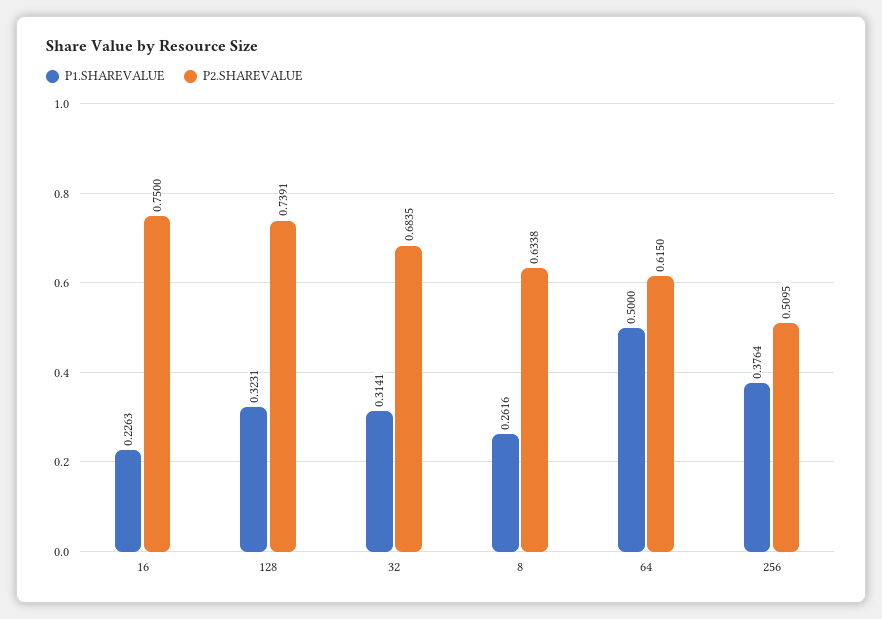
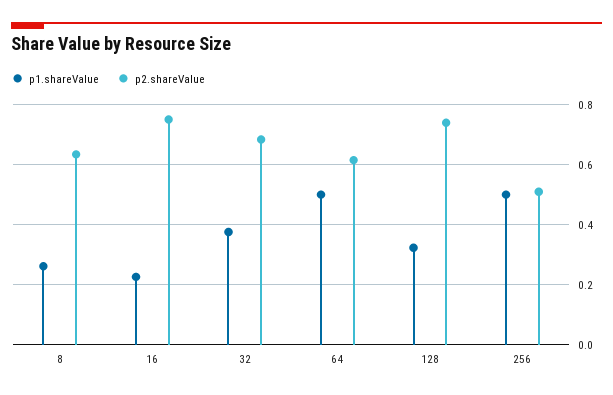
P1.SHAREVALUE, 32: 0.3141 -> 0.38
P1.SHAREVALUE, 256: 0.3764 -> 0.5

